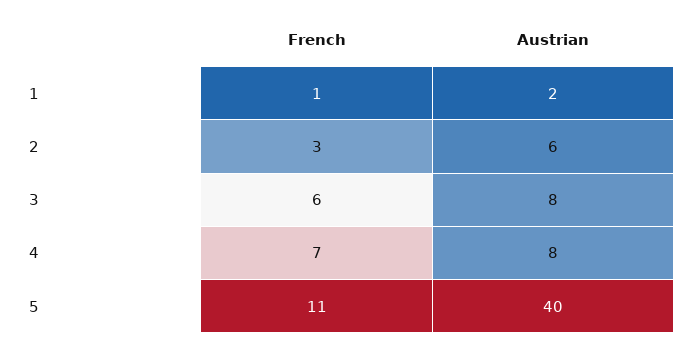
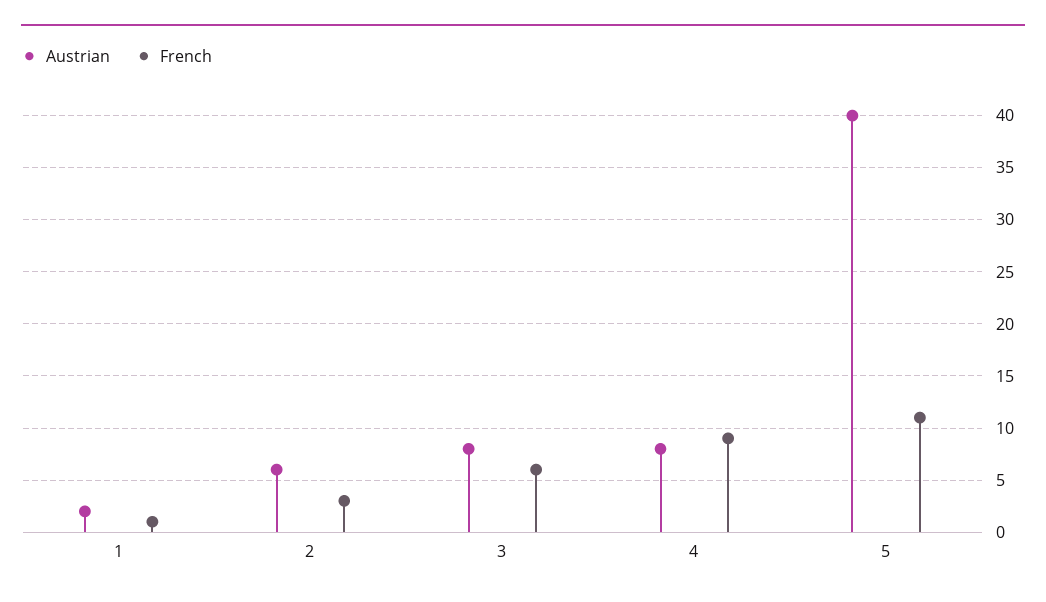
French, 4: 7 -> 9

